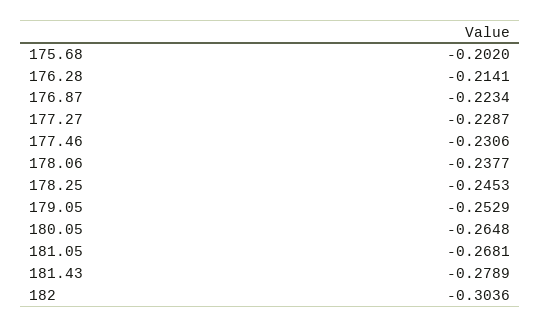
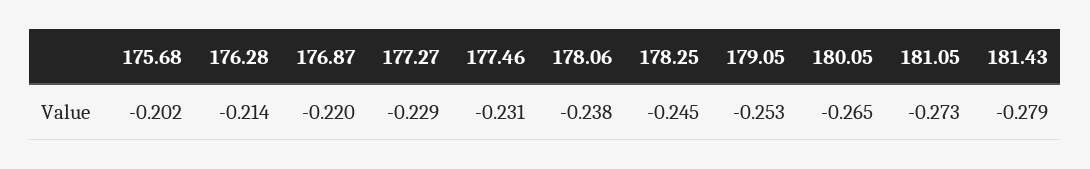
176.87: -0.2234 -> -0.22
181.05: -0.2681 -> -0.273
182: -0.3036 -> none

